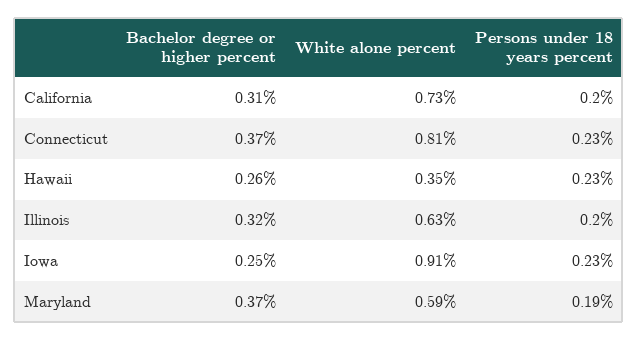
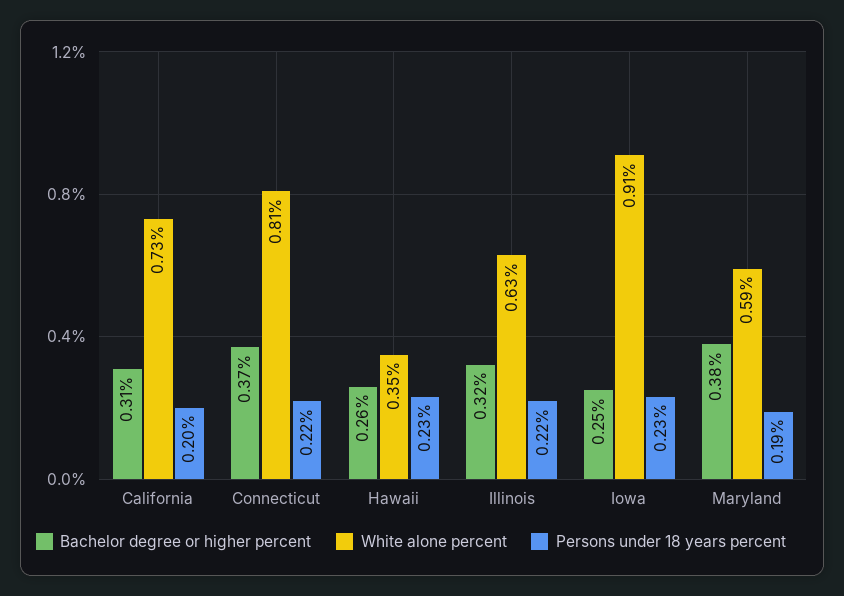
Persons under 18 years percent, Connecticut: 0.23 -> 0.22
Persons under 18 years percent, Illinois: 0.2 -> 0.22
Bachelor degree or higher percent, Maryland: 0.37 -> 0.38

